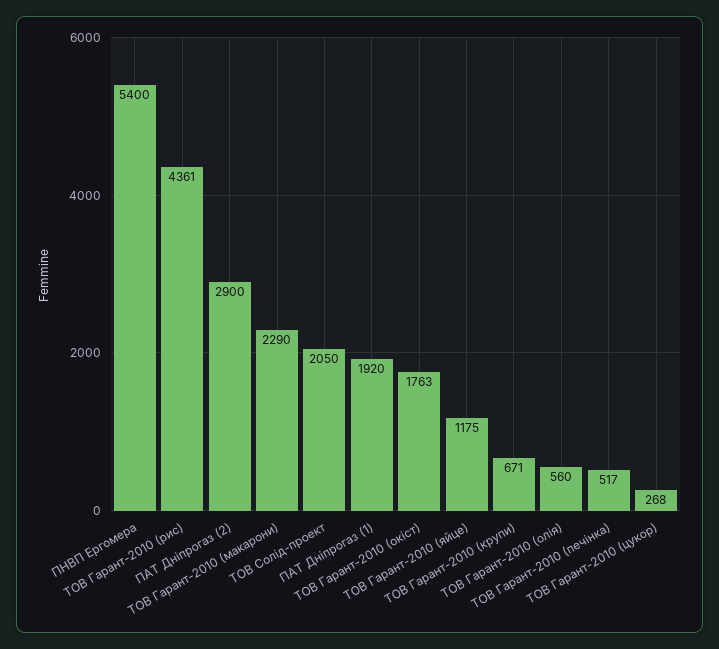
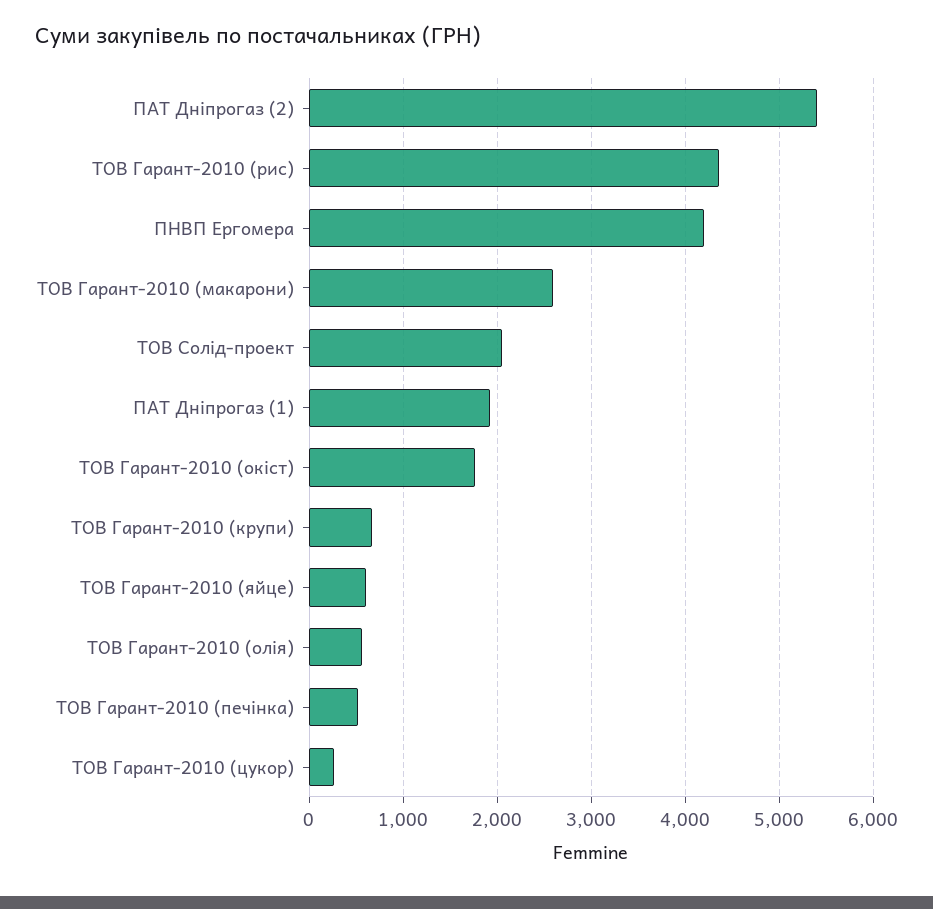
ПНВП Ергомера: 5400 -> 4200
ПАТ Дніпрогаз (2): 2900 -> 5400
ТОВ Гарант-2010 (макарони): 2290 -> 2600
ТОВ Гарант-2010 (яйце): 1175 -> 600

